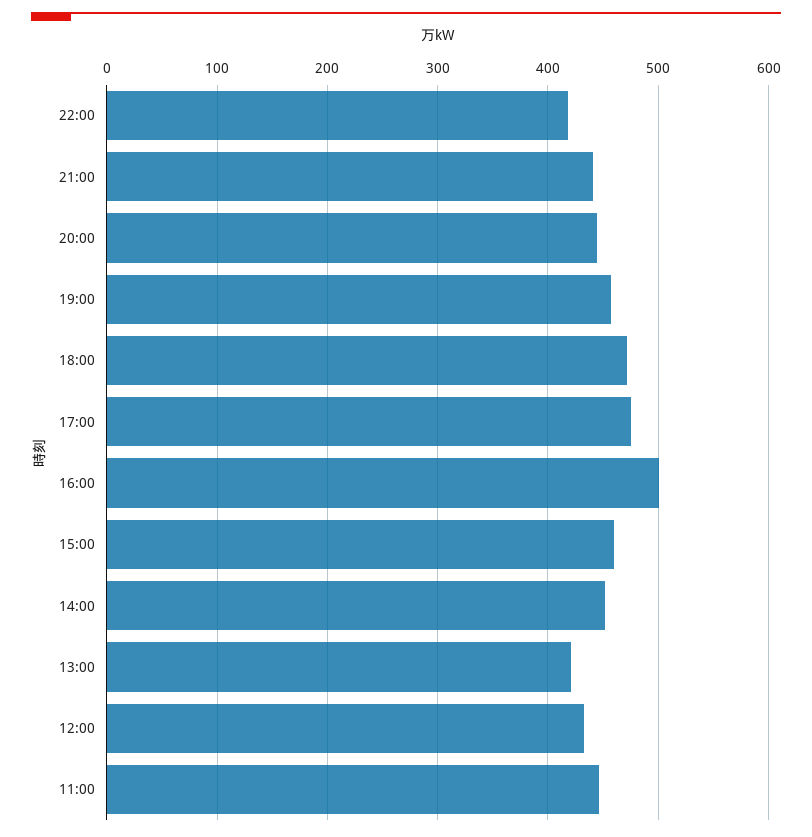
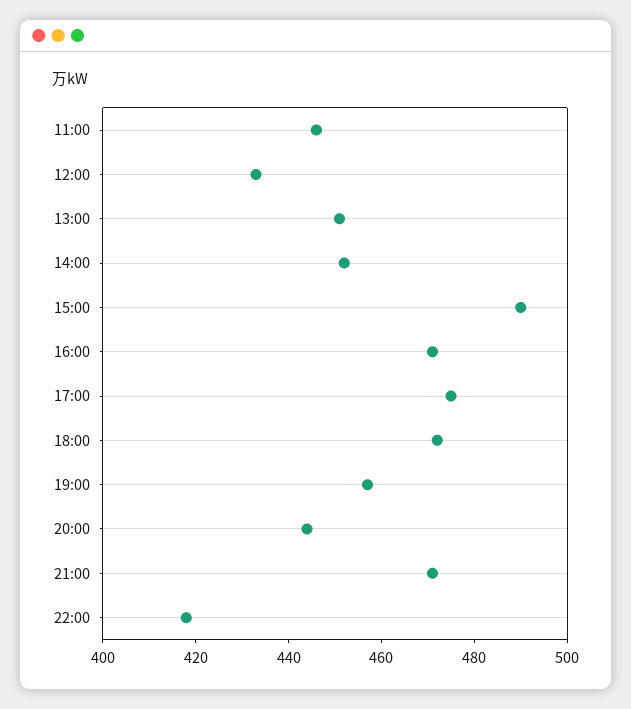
21:00: 440 -> 470
16:00: 500 -> 470
15:00: 460 -> 490
13:00: 420 -> 450

